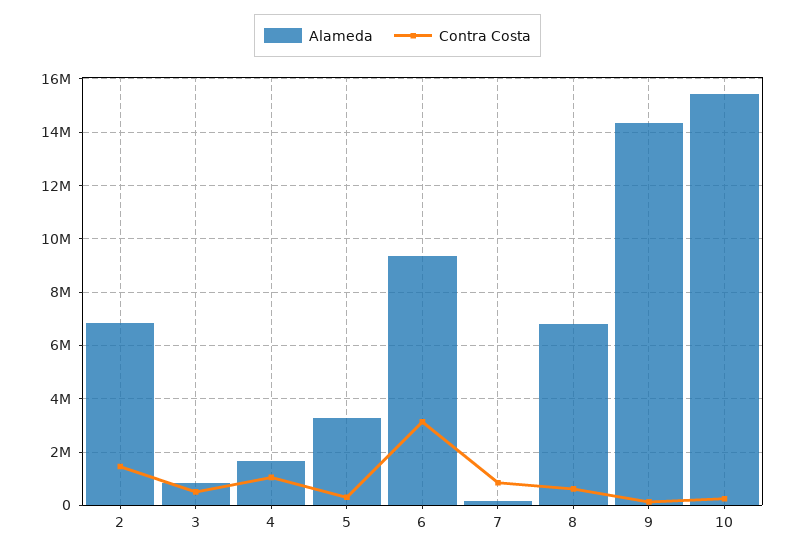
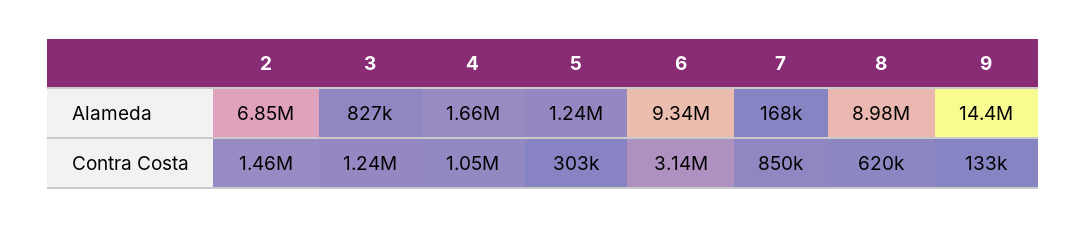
Contra Costa, 3: 500000 -> 1240000
Alameda, 5: 3250000 -> 1240000
Alameda, 8: 6750000 -> 8980000
Alameda, 10: 15500000 -> none
Contra Costa, 10: 250000 -> none

